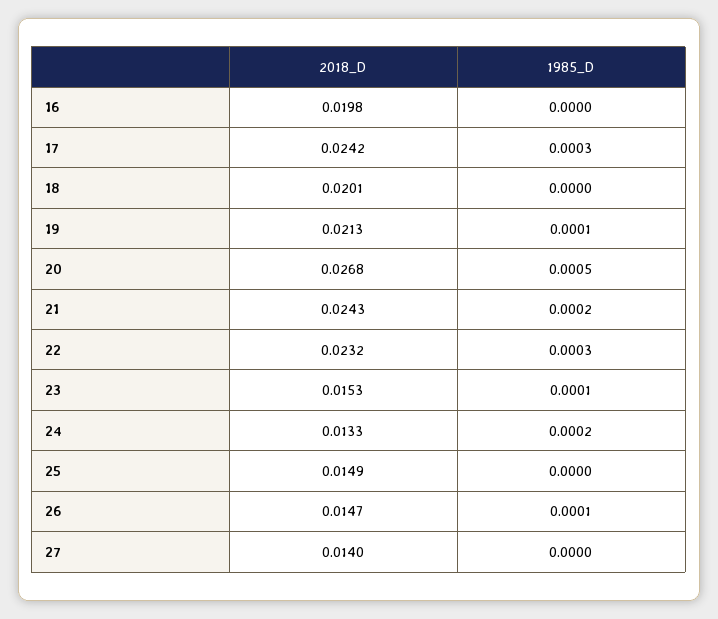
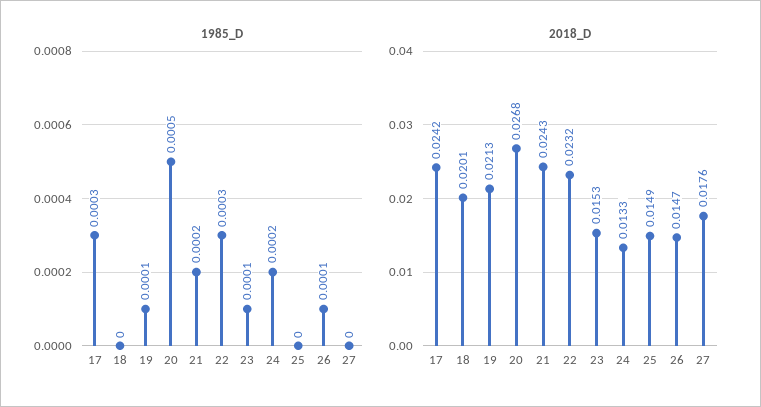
2018_D, 16: 0.0198 -> none
1985_D, 16: 0 -> none
2018_D, 27: 0.014 -> 0.0176

